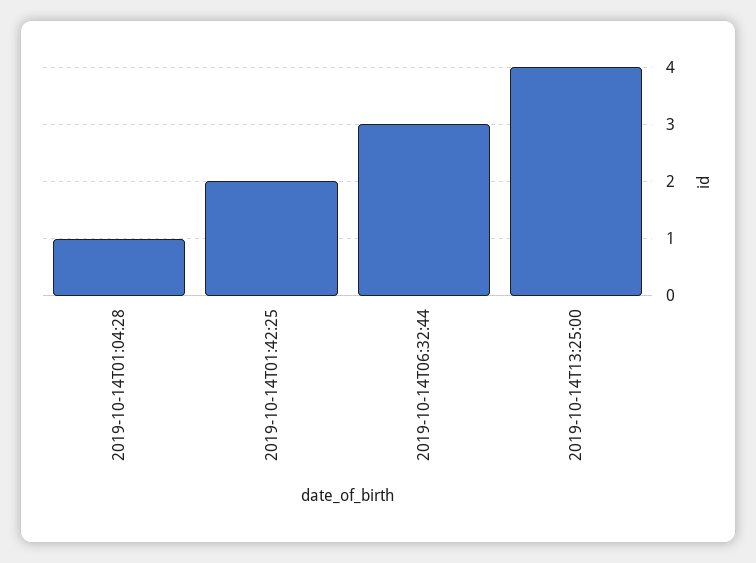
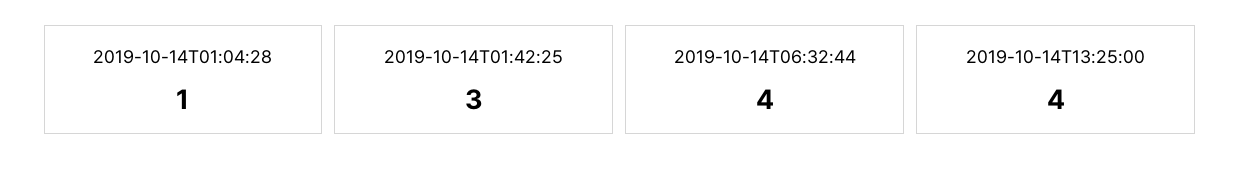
2019-10-14T01:42:25: 2 -> 3
2019-10-14T06:32:44: 3 -> 4

